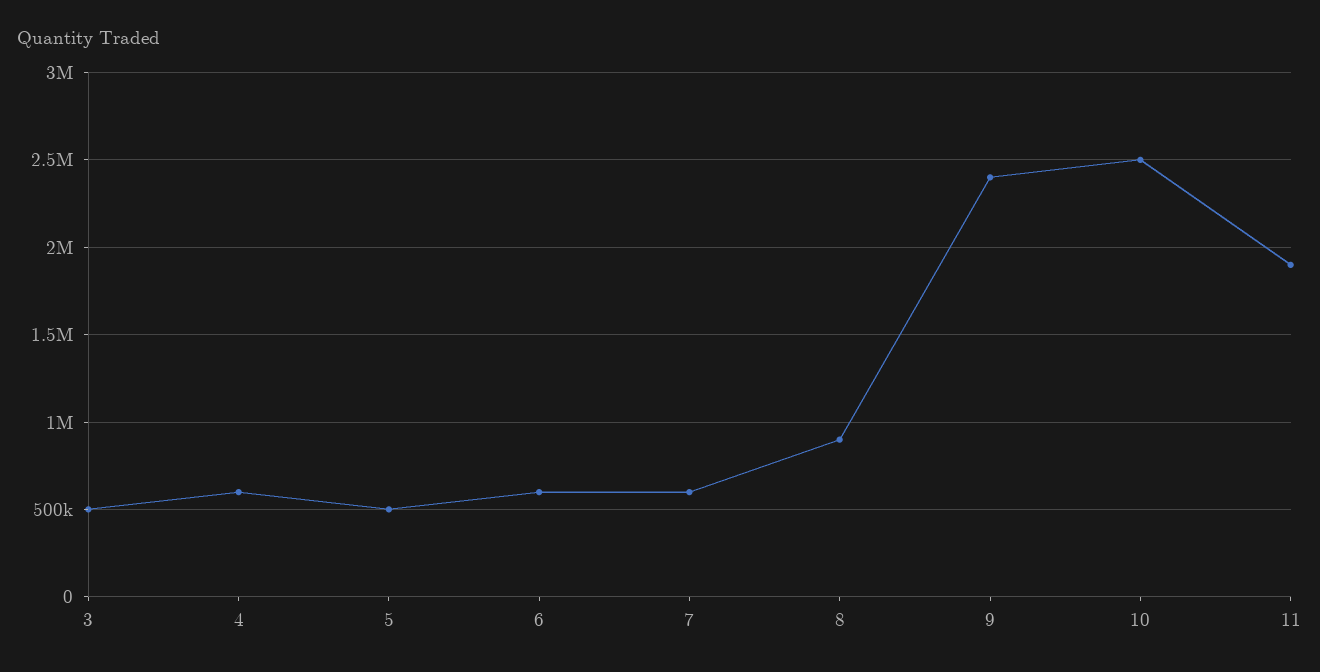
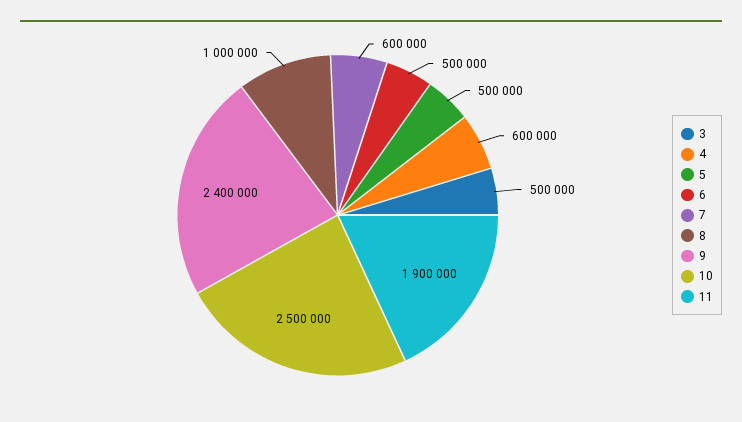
6: 600000 -> 500000
8: 900000 -> 1000000

